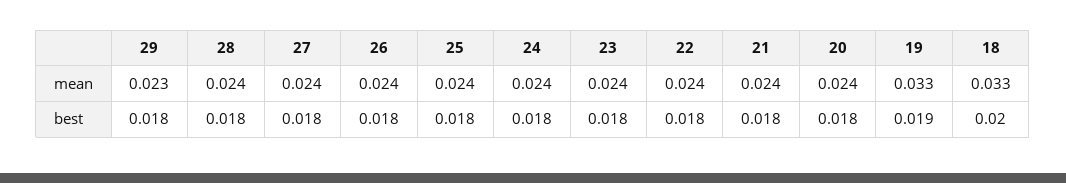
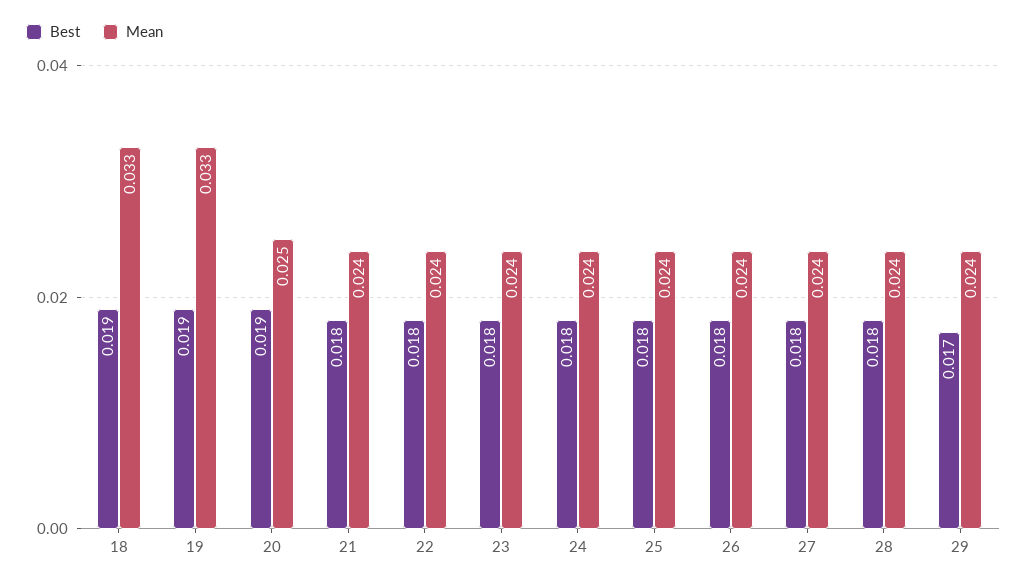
mean, 29: 0.023 -> 0.024
mean, 20: 0.024 -> 0.025
best, 29: 0.018 -> 0.017
best, 20: 0.018 -> 0.019
best, 18: 0.02 -> 0.019

